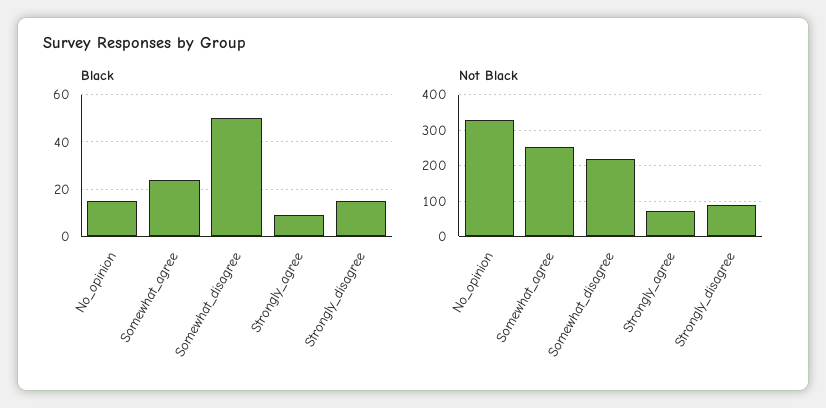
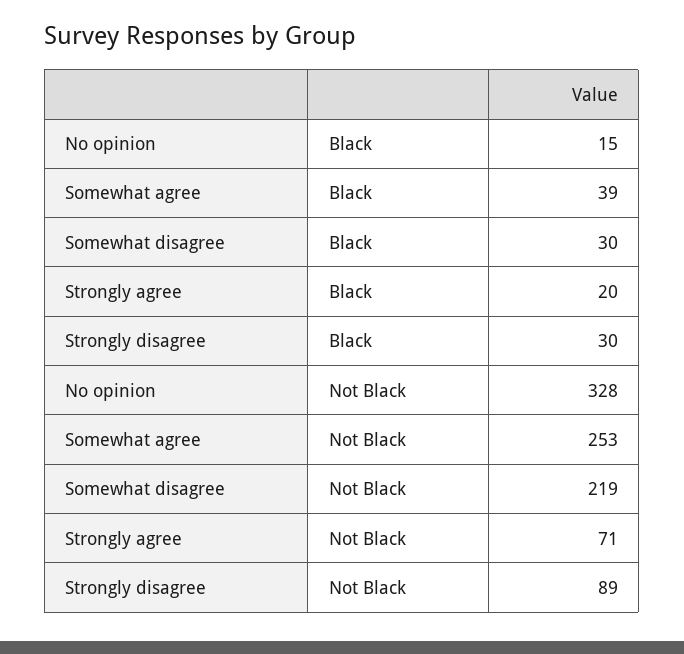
Black, Somewhat_agree: 25 -> 39
Black, Somewhat_disagree: 50 -> 30
Black, Strongly_agree: 10 -> 20
Black, Strongly_disagree: 15 -> 30

